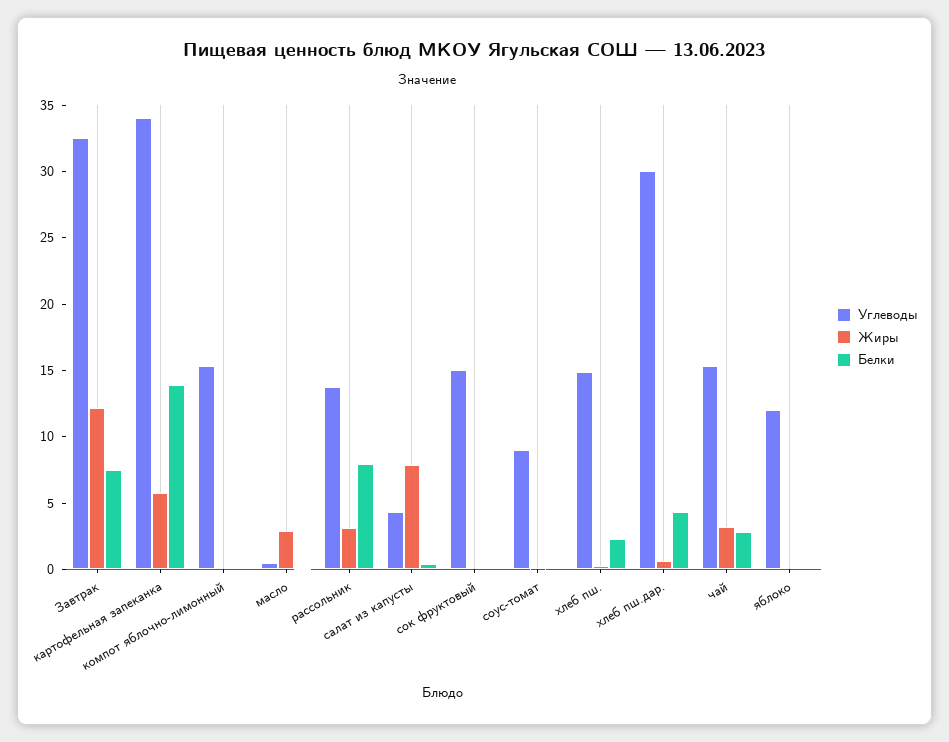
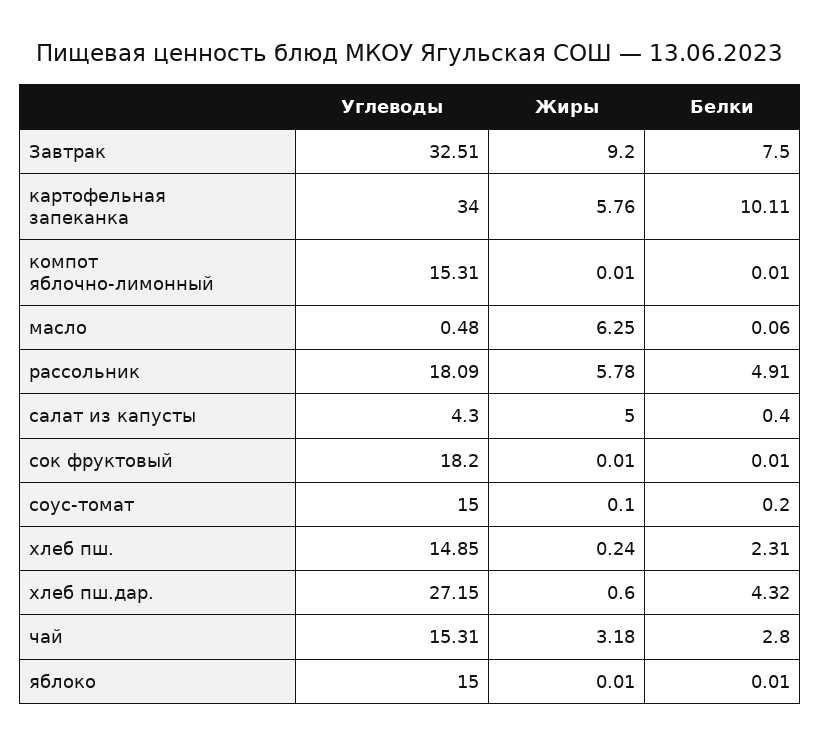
Жиры, Завтрак: 12 -> 9.2
Белки, картофельная запеканка: 14 -> 10.11
Жиры, масло: 3 -> 6.25
Углеводы, рассольник: 14 -> 18.09
Жиры, рассольник: 3 -> 5.78
Белки, рассольник: 8 -> 4.91
Жиры, салат из капусты: 8 -> 5
Углеводы, сок фруктовый: 15 -> 18.2
Углеводы, соус-томат: 9 -> 15
Углеводы, хлеб пш.дар.: 30 -> 27.15
Углеводы, яблоко: 12 -> 15

